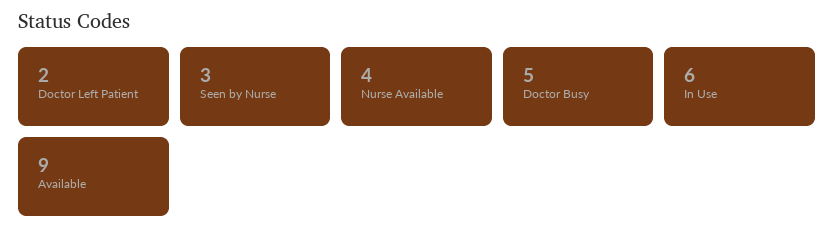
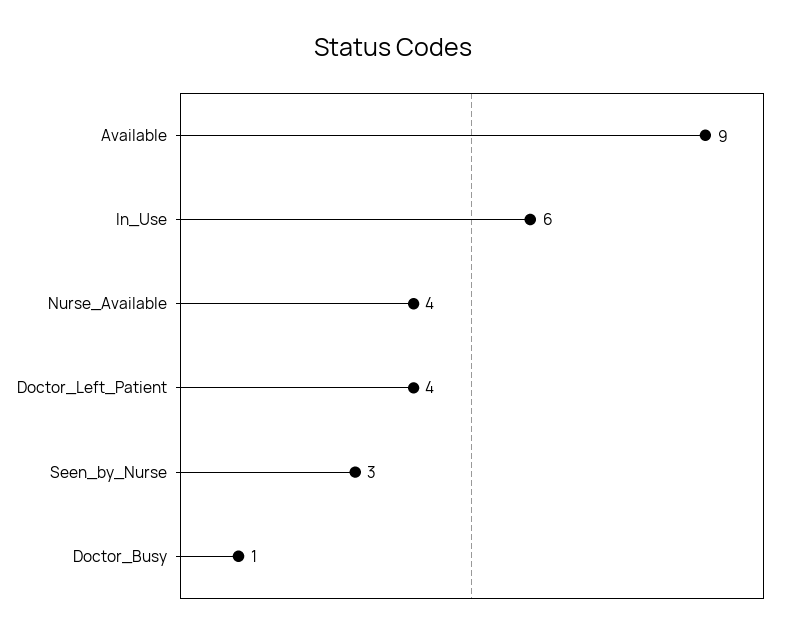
Doctor Left Patient: 2 -> 4
Doctor Busy: 5 -> 1

